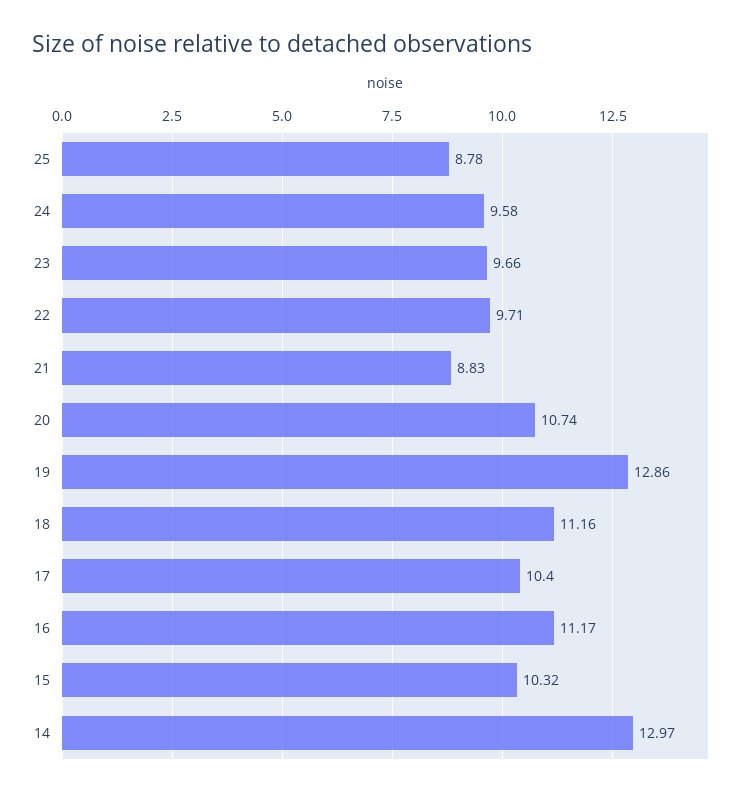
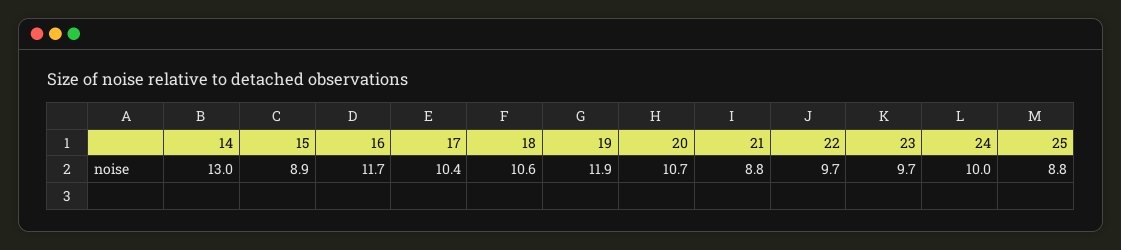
24: 9.58 -> 10
19: 12.86 -> 11.9
18: 11.16 -> 10.6
16: 11.17 -> 11.7
15: 10.32 -> 8.9

